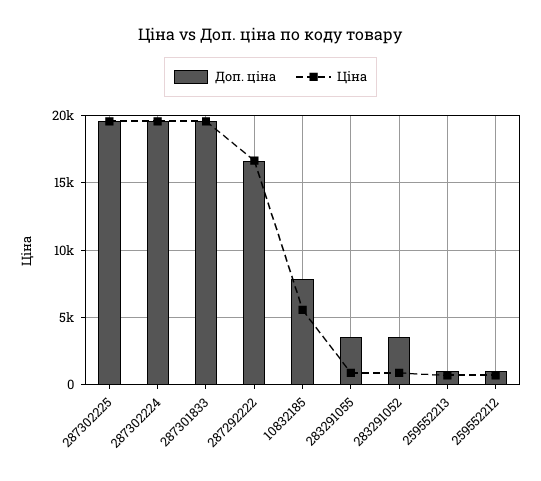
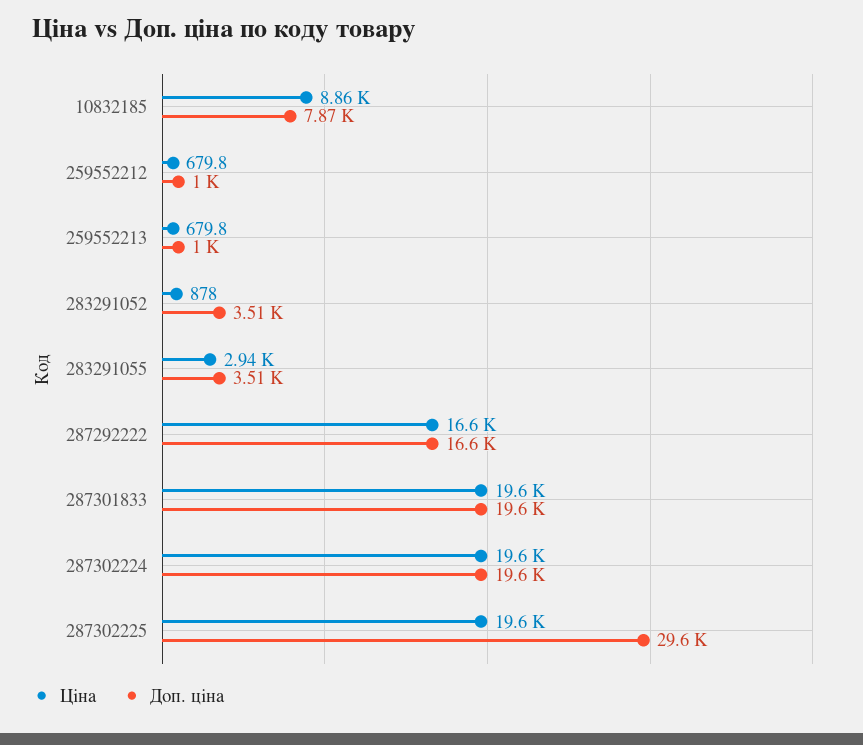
Доп. ціна, 287302225: 19500 -> 29600
Ціна, 10832185: 5500 -> 8860
Ціна, 283291055: 1000 -> 2940

